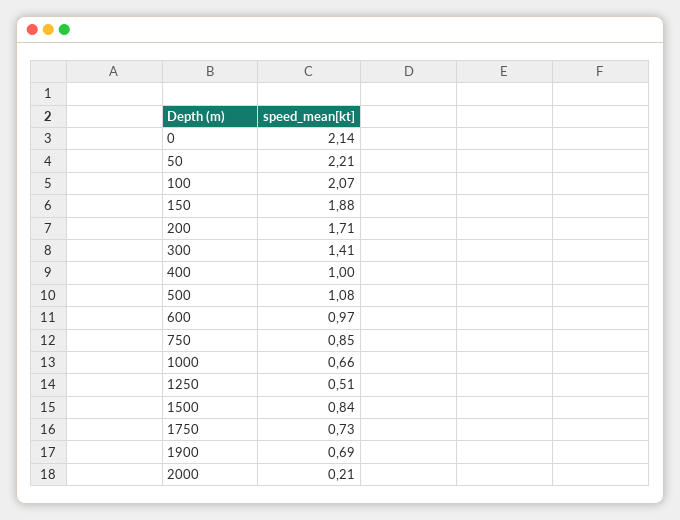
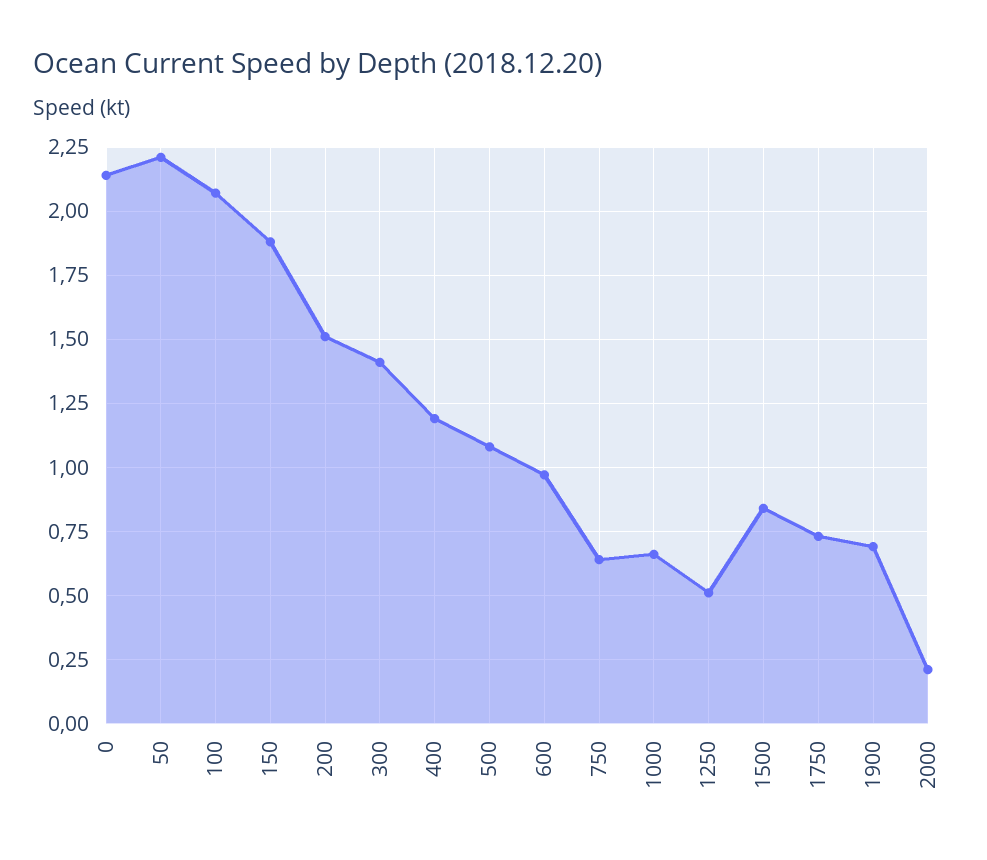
200: 1.71 -> 1.5
400: 1 -> 1.2
750: 0.85 -> 0.65

